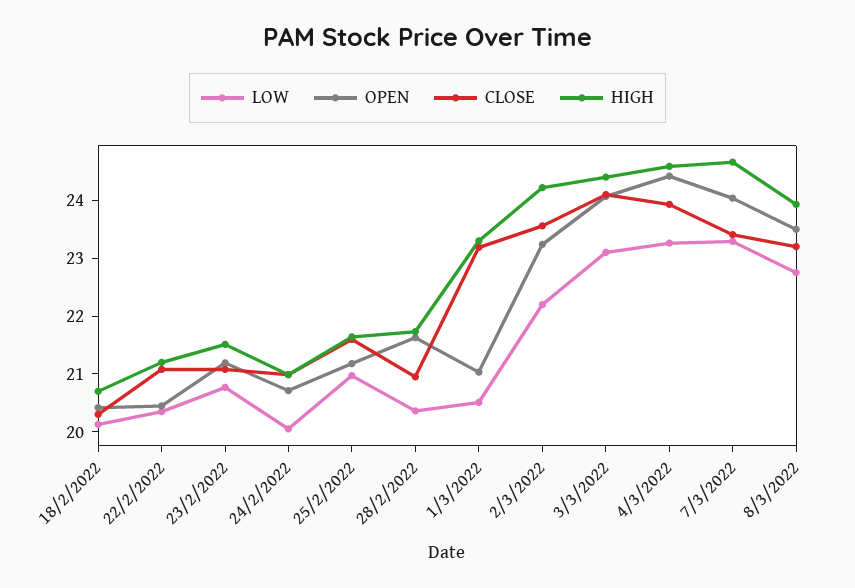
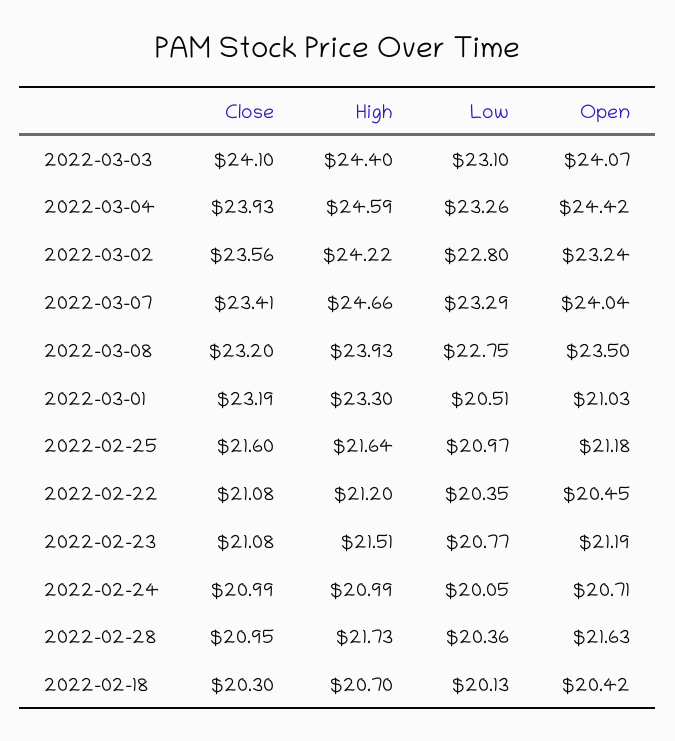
LOW, 2/3/2022: 22.2 -> 22.8

